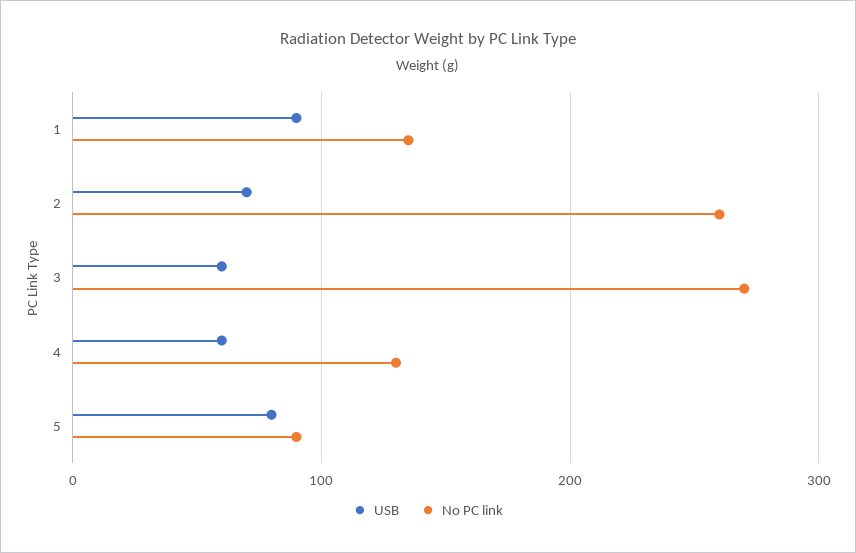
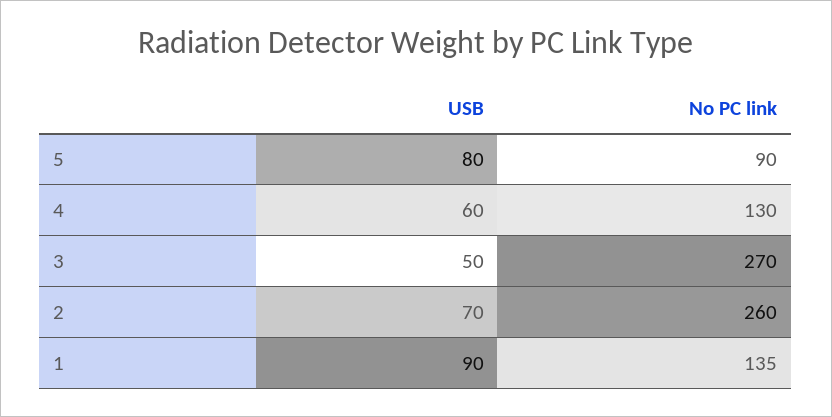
USB, 3: 60 -> 50

